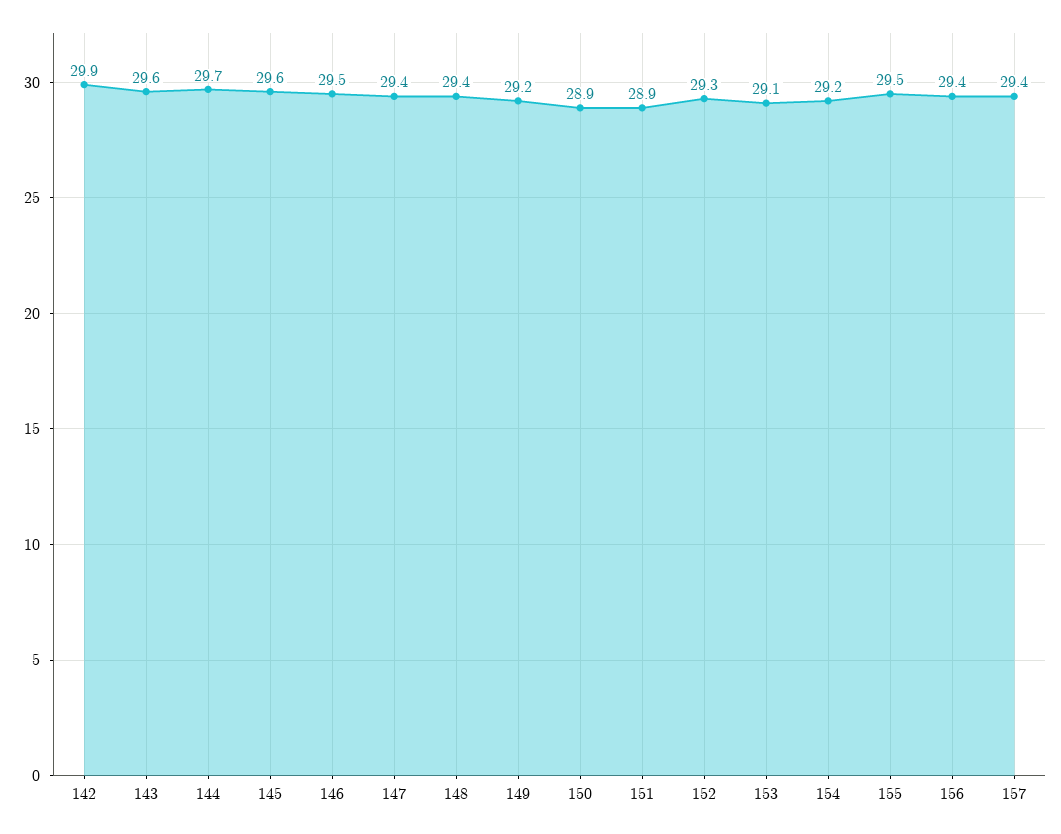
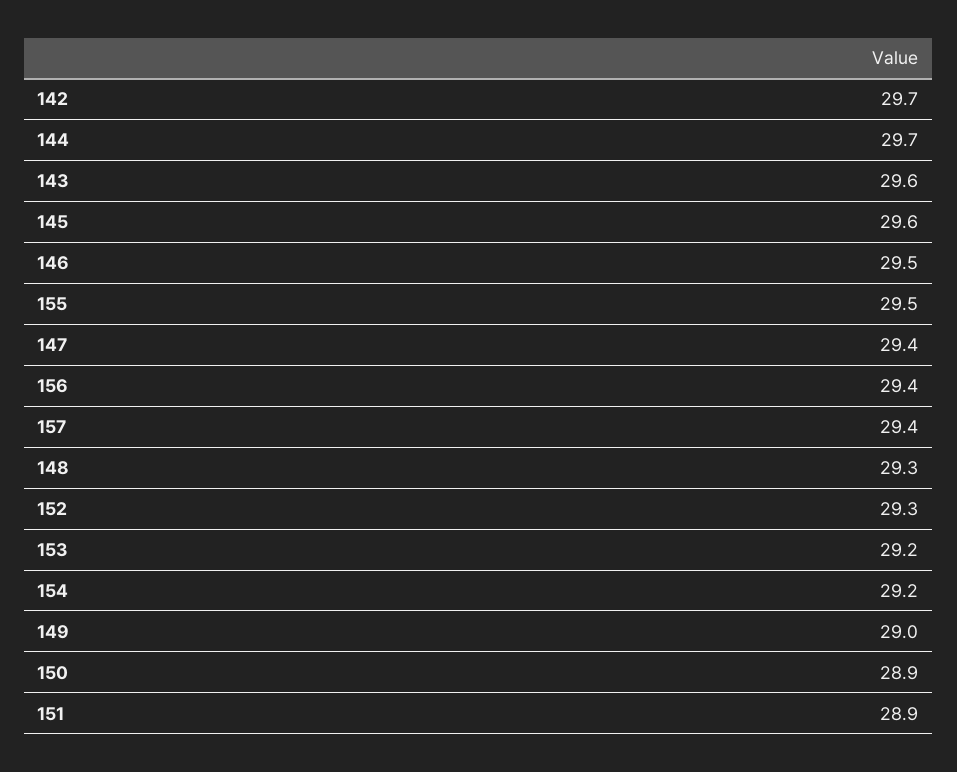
142: 29.9 -> 29.7
148: 29.4 -> 29.3
149: 29.2 -> 29
153: 29.1 -> 29.2

